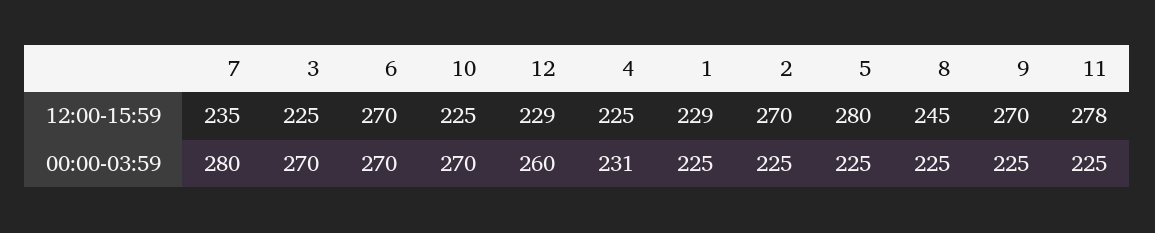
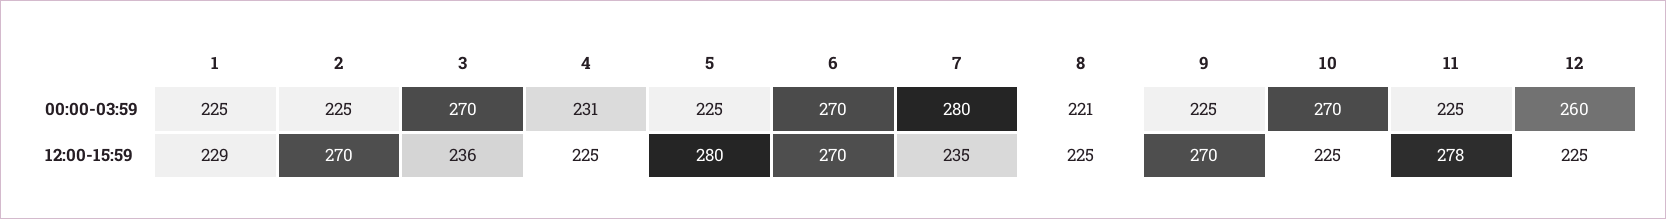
3, 12:00-15:59: 225 -> 236
12, 12:00-15:59: 229 -> 225
8, 12:00-15:59: 245 -> 225
8, 00:00-03:59: 225 -> 221

